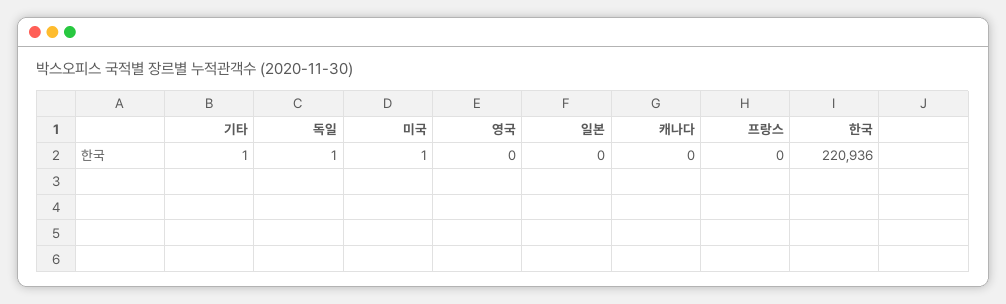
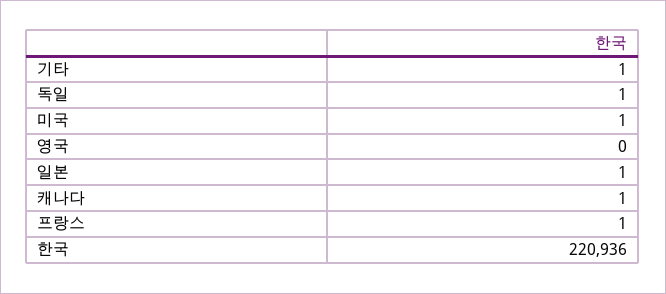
일본: 0 -> 1
캐나다: 0 -> 1
프랑스: 0 -> 1

